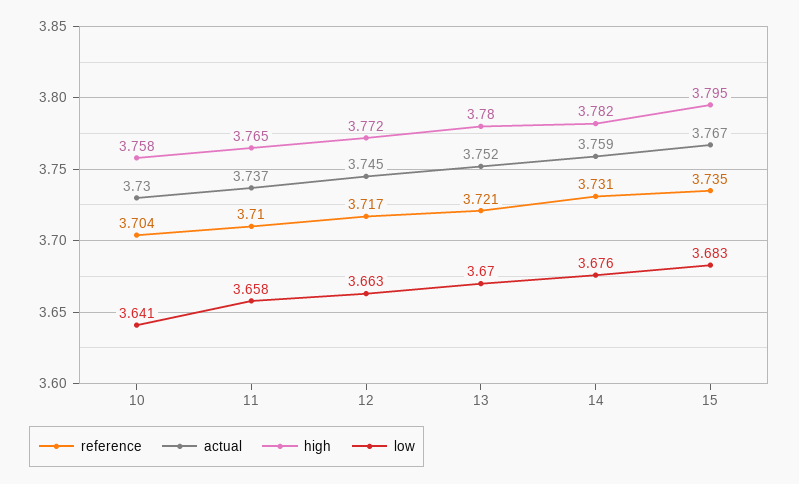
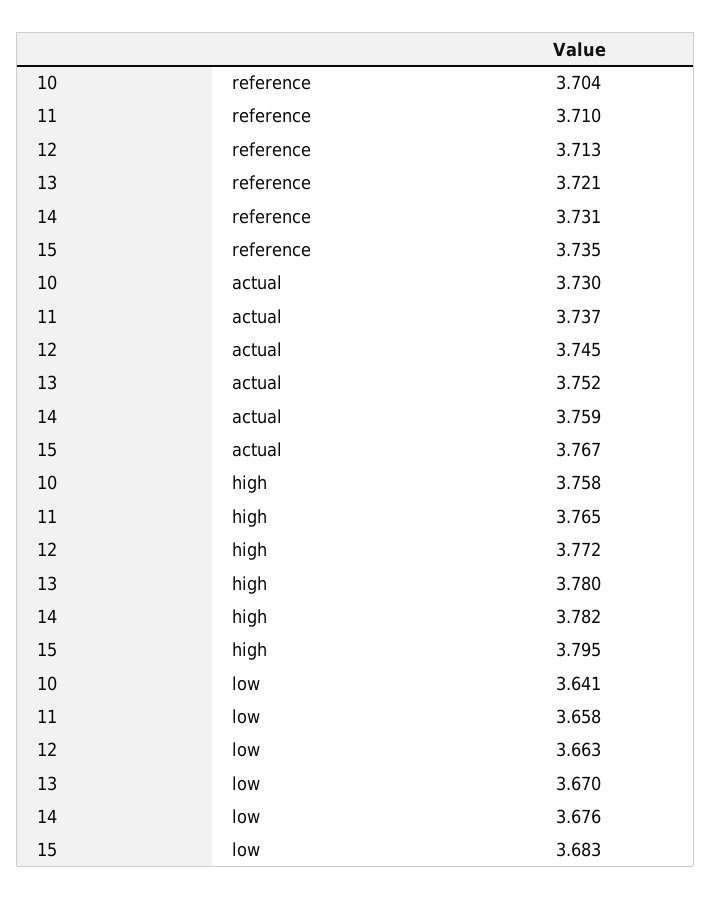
reference, 12: 3.717 -> 3.713

